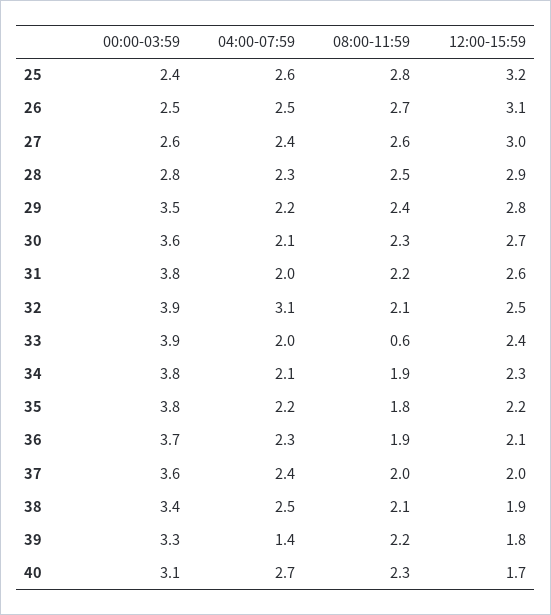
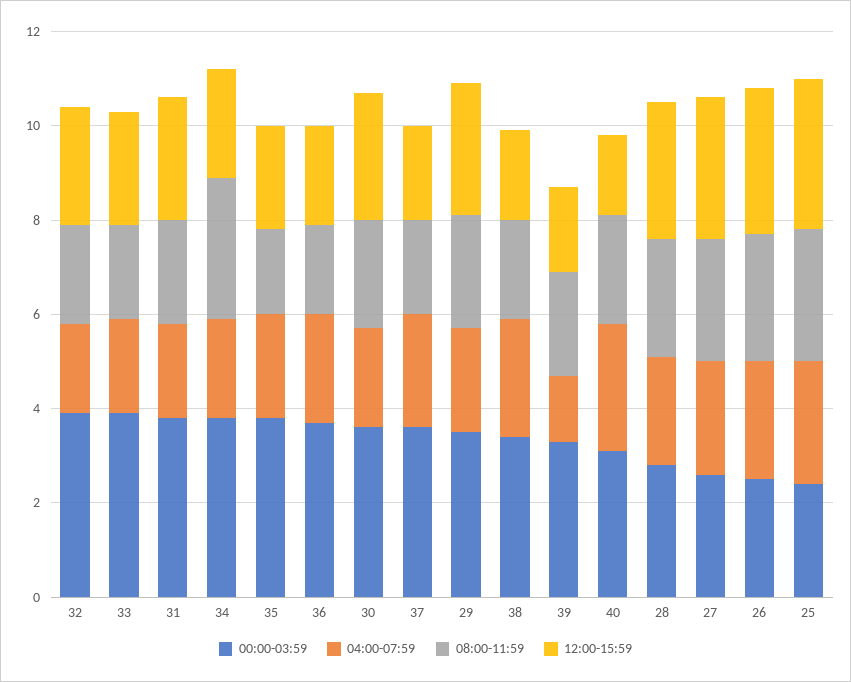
04:00-07:59, 32: 3.1 -> 2
08:00-11:59, 33: 0.6 -> 2
08:00-11:59, 34: 1.9 -> 3

